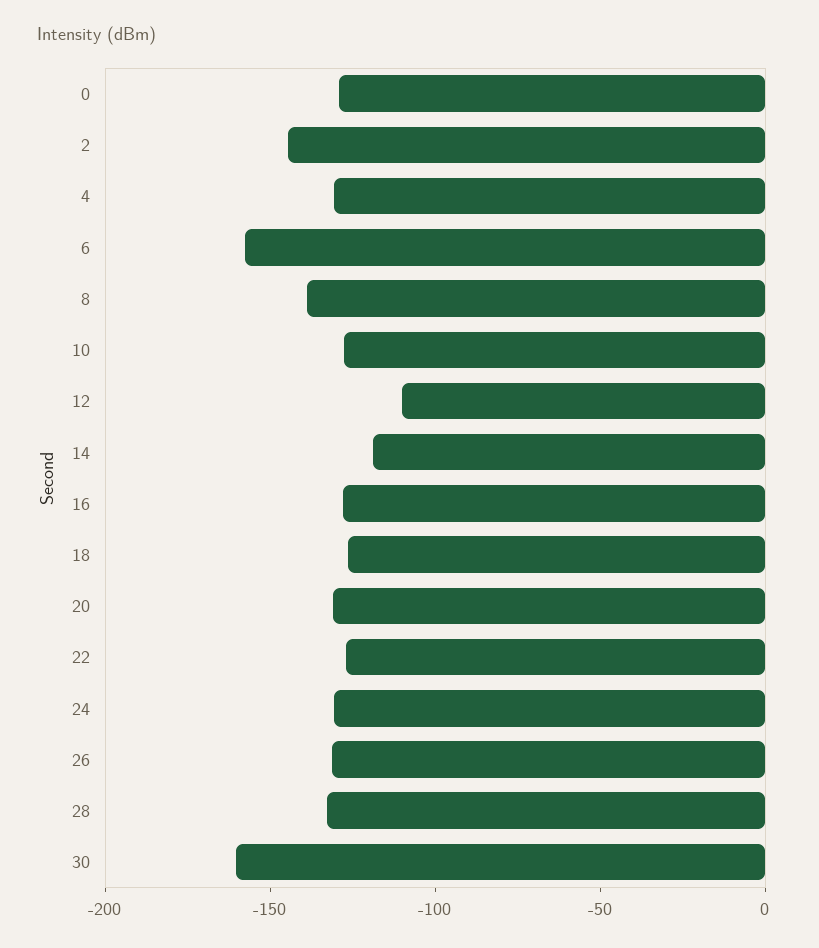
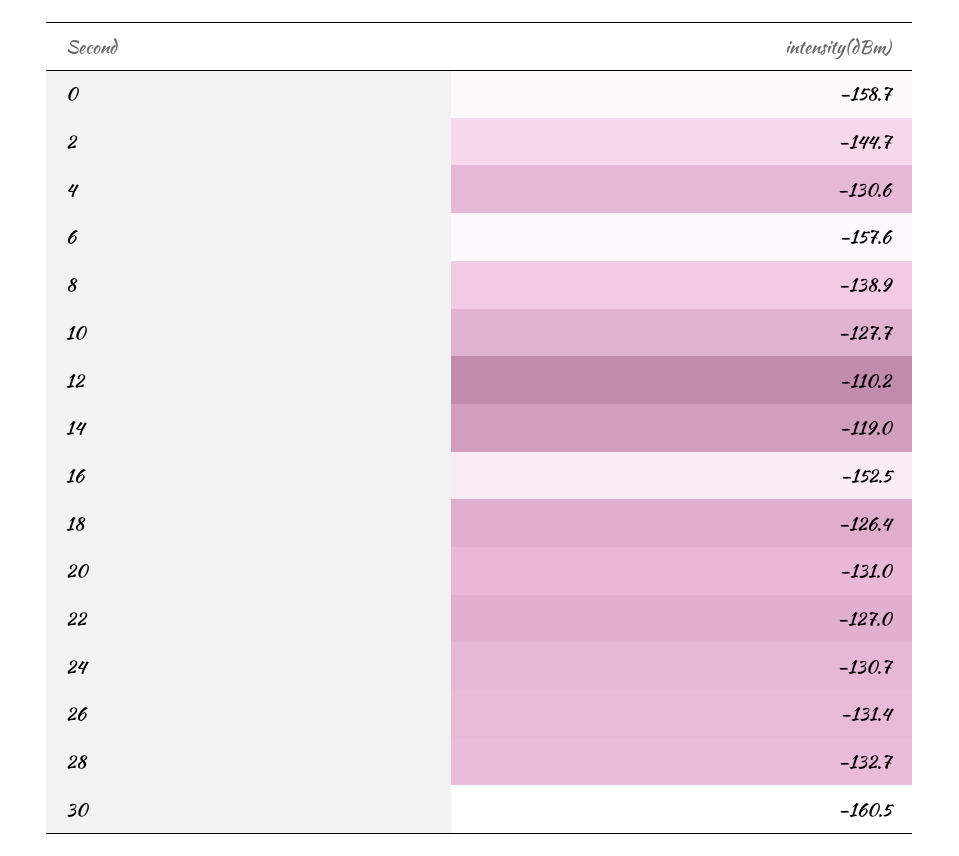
0: -130 -> -158.7
16: -130 -> -152.5

